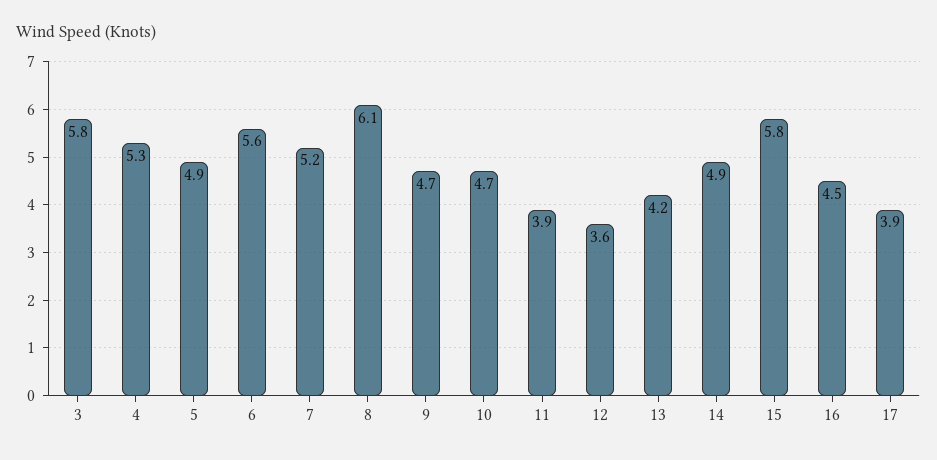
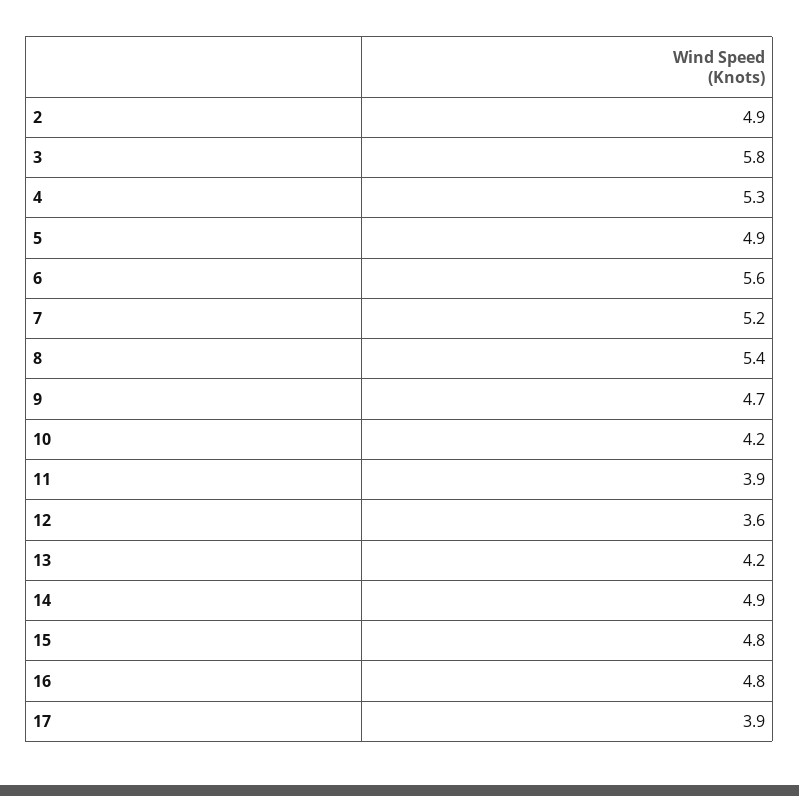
8: 6.1 -> 5.4
10: 4.7 -> 4.2
15: 5.8 -> 4.8
16: 4.5 -> 4.8
2: none -> 4.9

